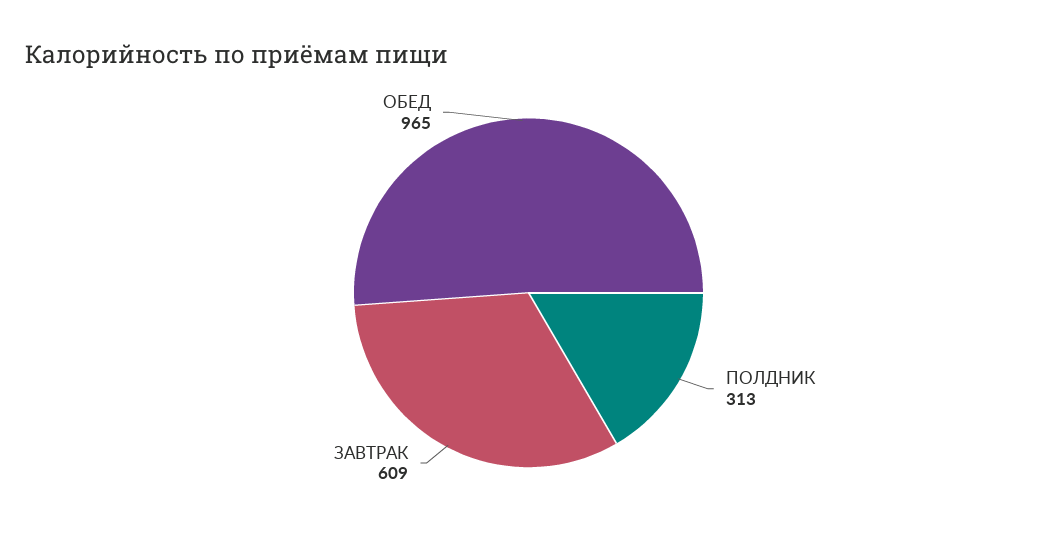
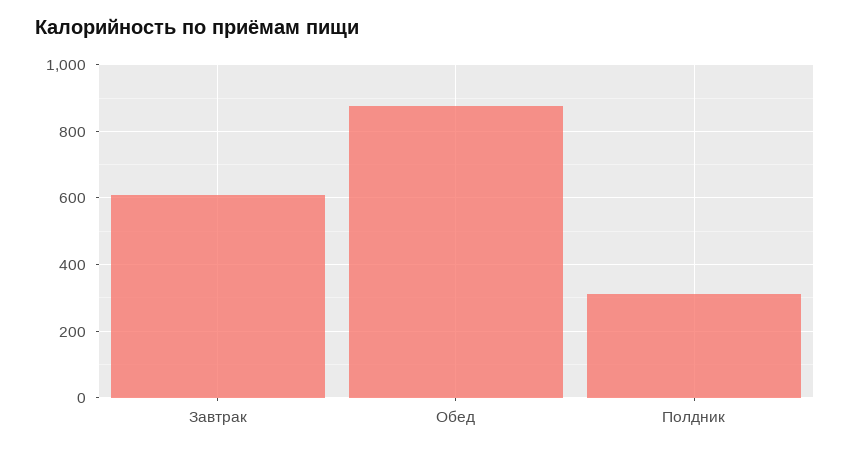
ОБЕД: 965 -> 880

